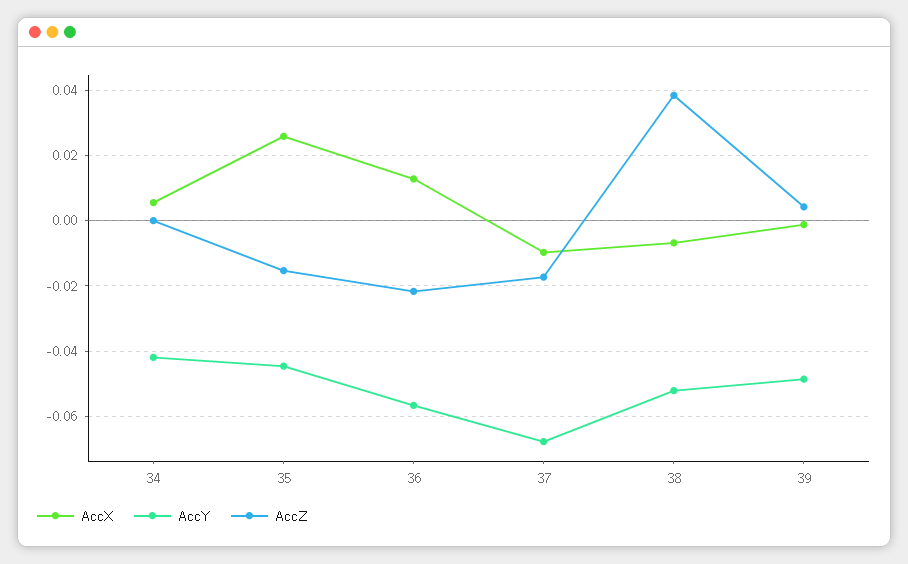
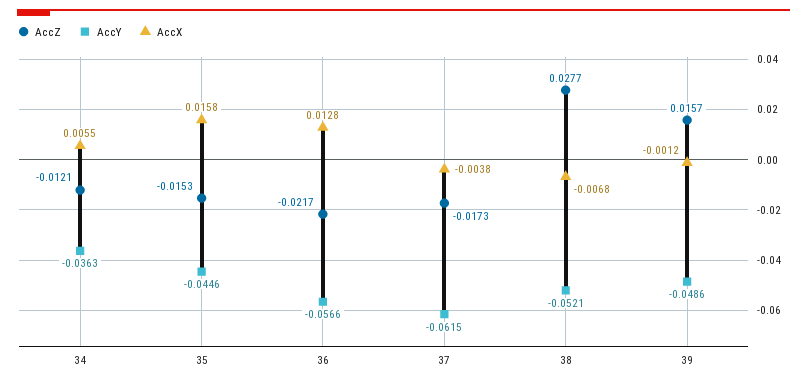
AccY, 34: -0.042 -> -0.0363
AccZ, 34: 0 -> -0.0121
AccX, 35: 0.026 -> 0.0158
AccX, 37: -0.01 -> -0.0038
AccY, 37: -0.068 -> -0.0615
AccZ, 38: 0.038 -> 0.0277
AccZ, 39: 0.004 -> 0.0157

